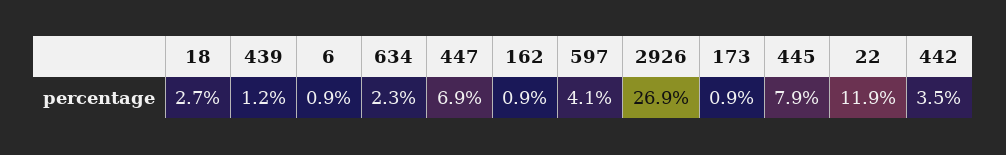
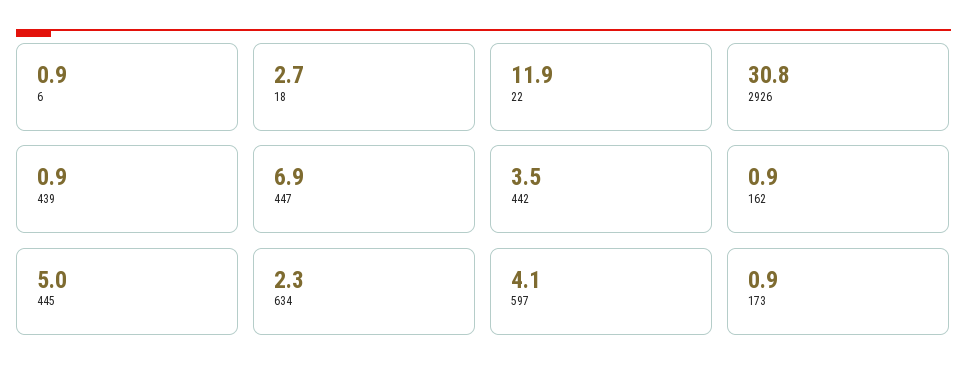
439: 1.2 -> 0.9
2926: 26.9 -> 30.8
445: 7.9 -> 5

